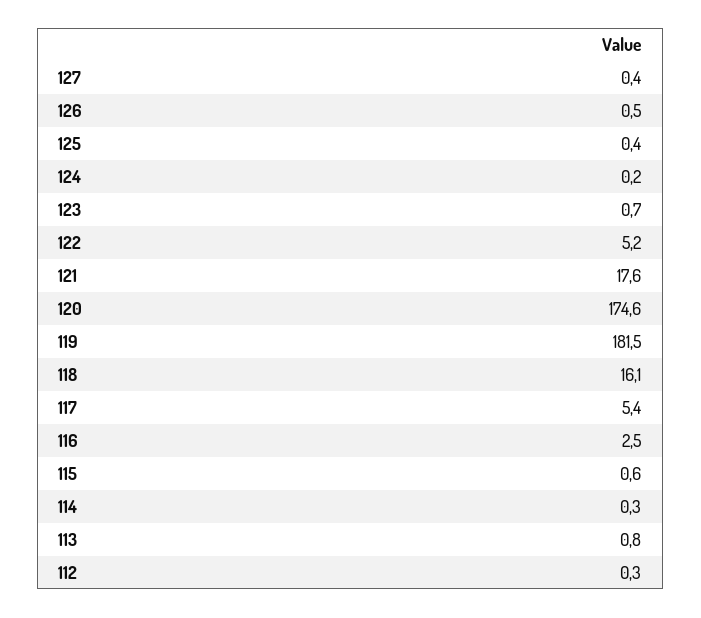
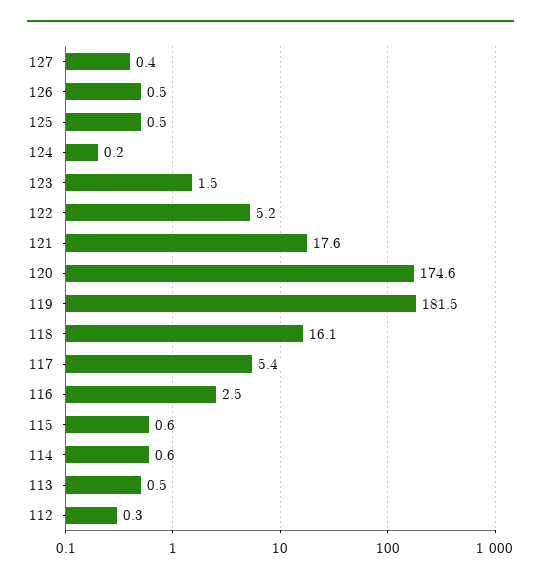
125: 0.4 -> 0.5
123: 0.7 -> 1.5
114: 0.3 -> 0.6
113: 0.8 -> 0.5

